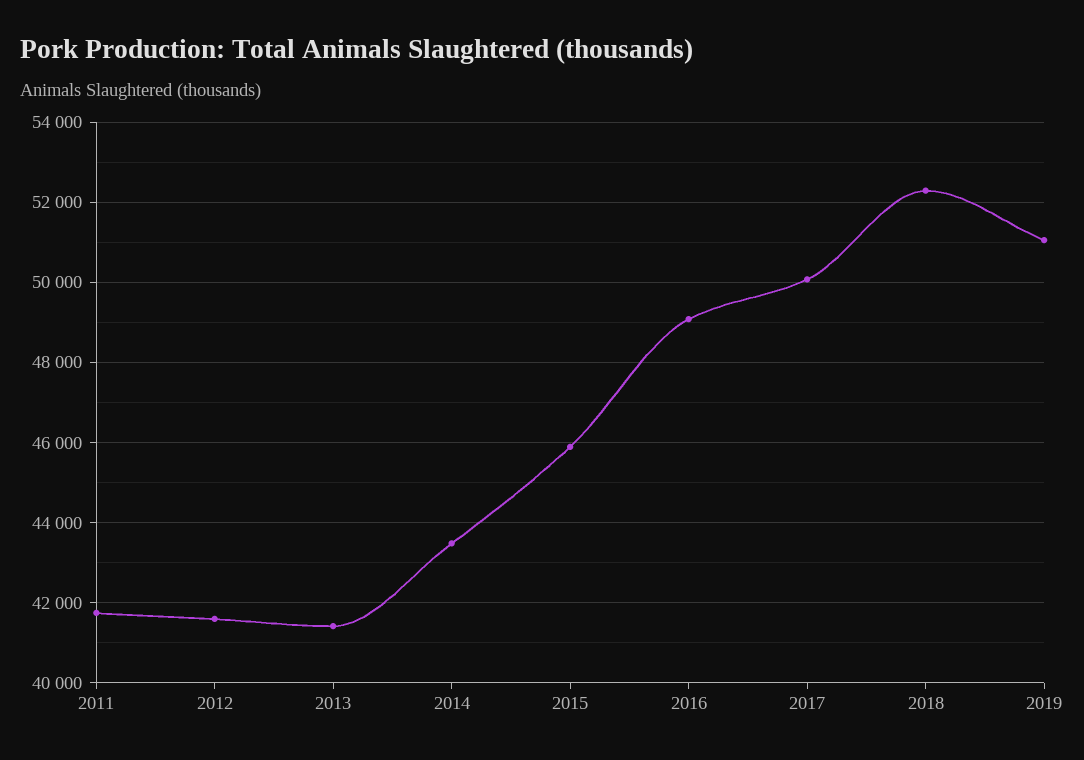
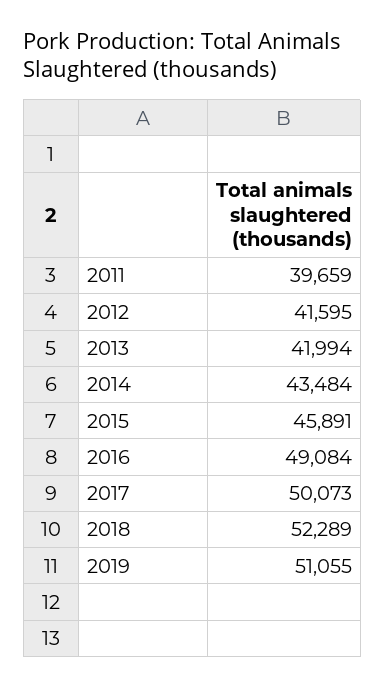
2011: 41800 -> 39659
2013: 41400 -> 41994

